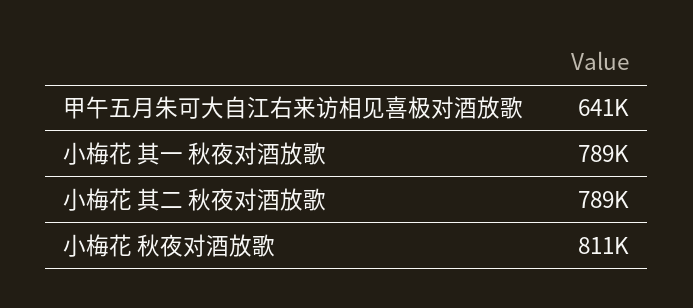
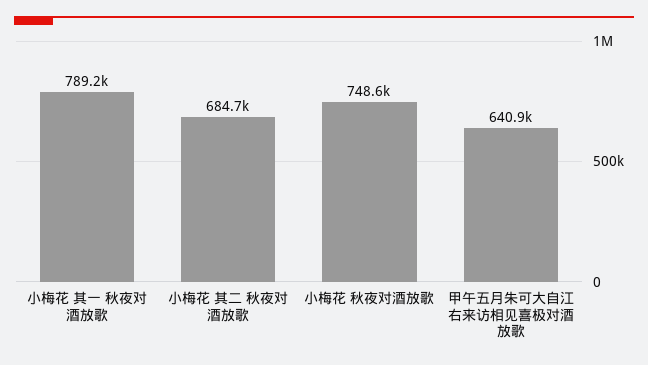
小梅花 其二 秋夜对酒放歌: 789000 -> 684700
小梅花 秋夜对酒放歌: 811000 -> 748600

